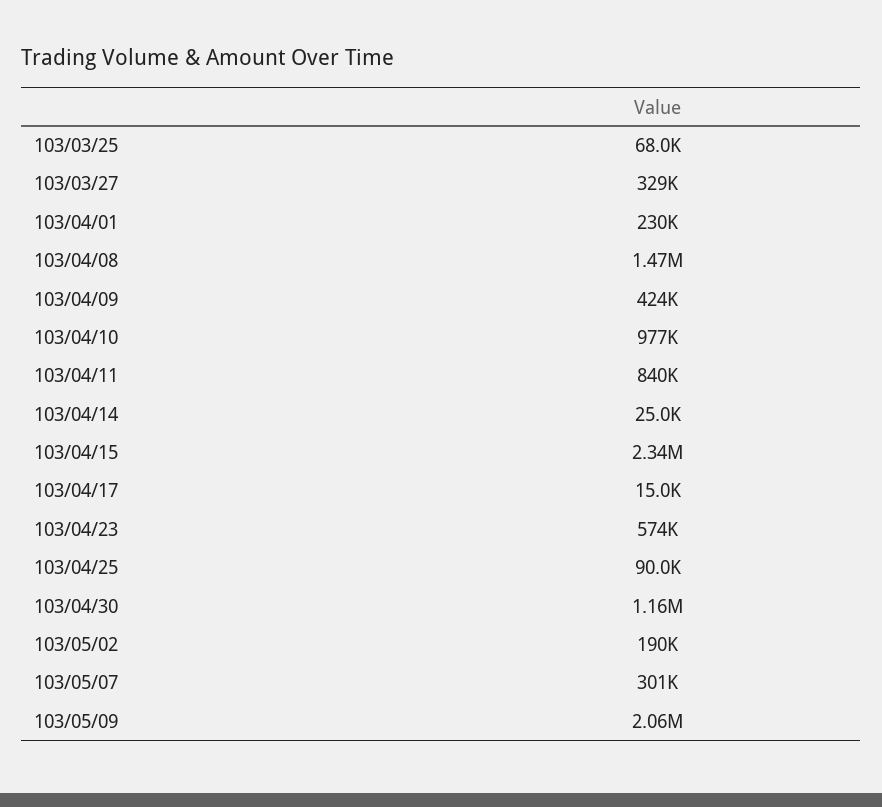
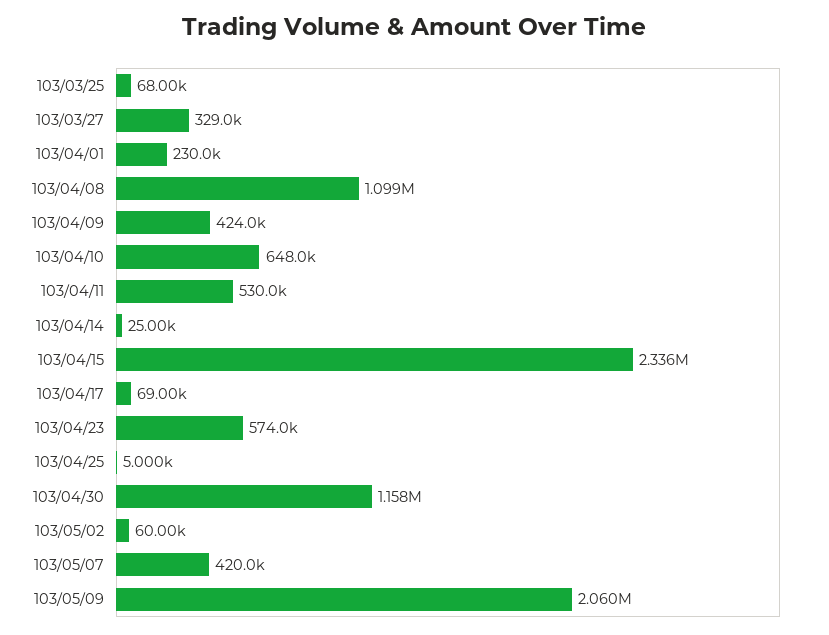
103/04/08: 1470000 -> 1099000
103/04/10: 977000 -> 648000
103/04/11: 840000 -> 530000
103/04/17: 15000 -> 69000
103/04/25: 90000 -> 5000
103/05/02: 190000 -> 60000
103/05/07: 301000 -> 420000

